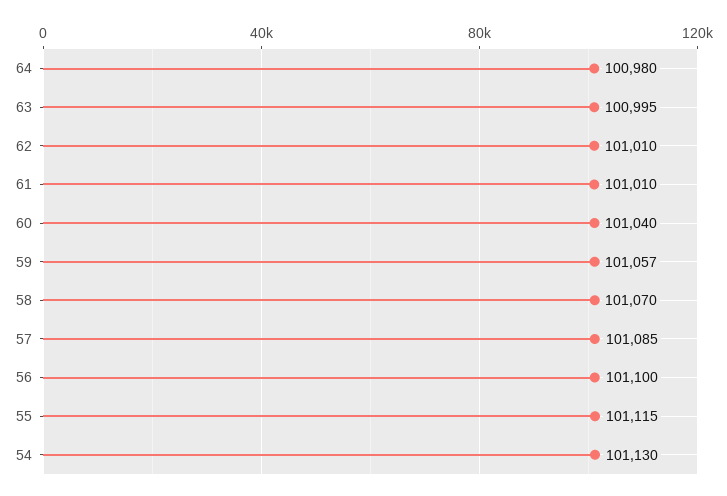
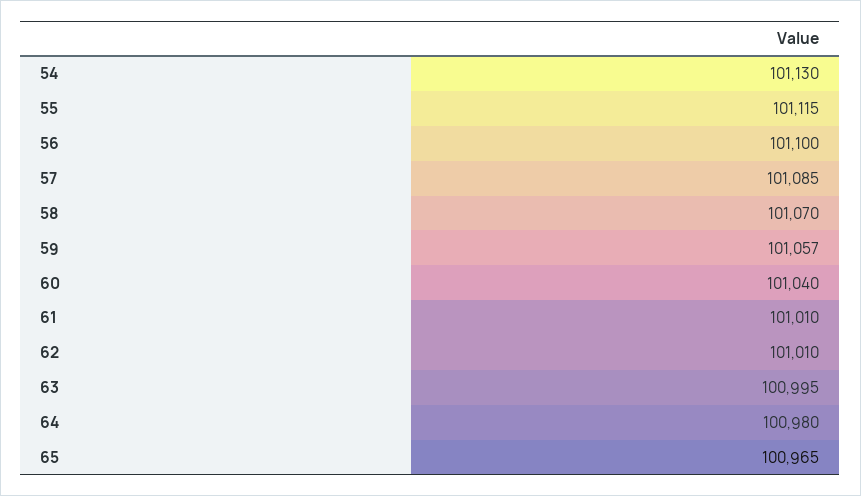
65: none -> 100965

